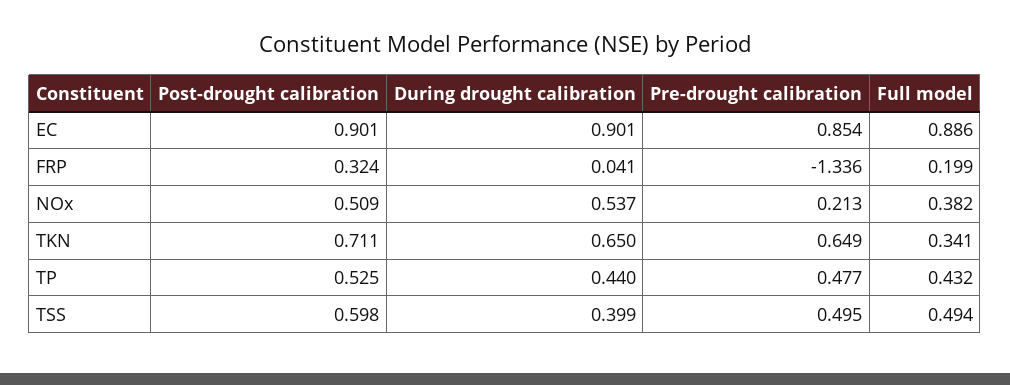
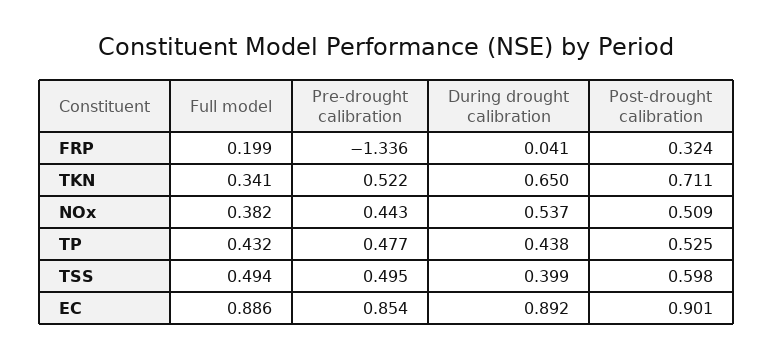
During drought calibration, EC: 0.901 -> 0.892
Pre-drought calibration, NOx: 0.213 -> 0.443
Pre-drought calibration, TKN: 0.649 -> 0.522
During drought calibration, TP: 0.44 -> 0.438

